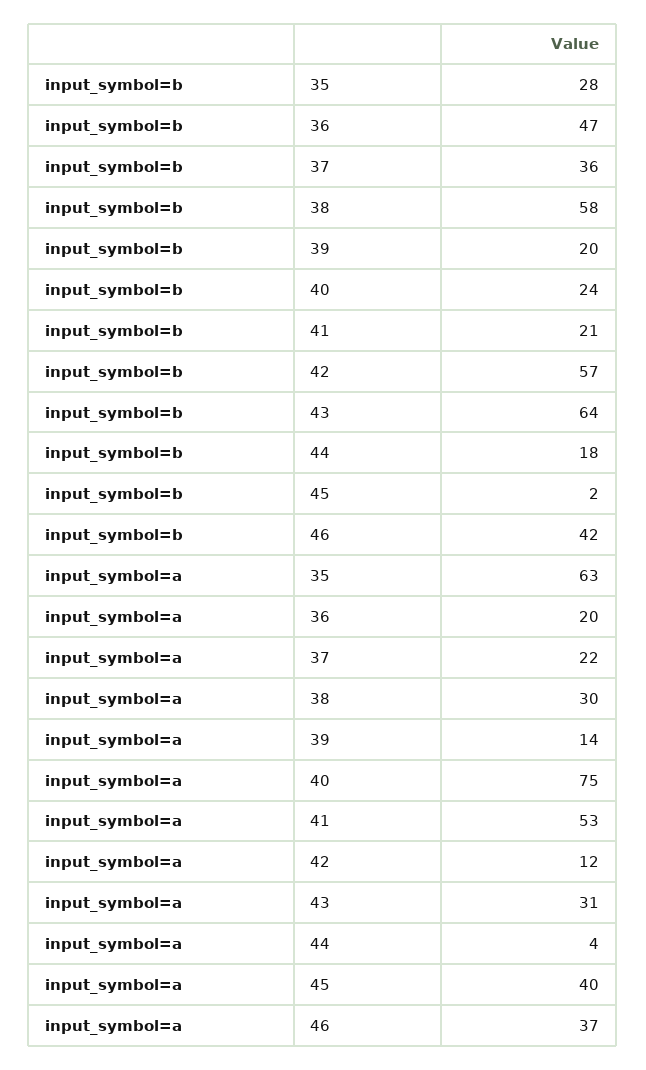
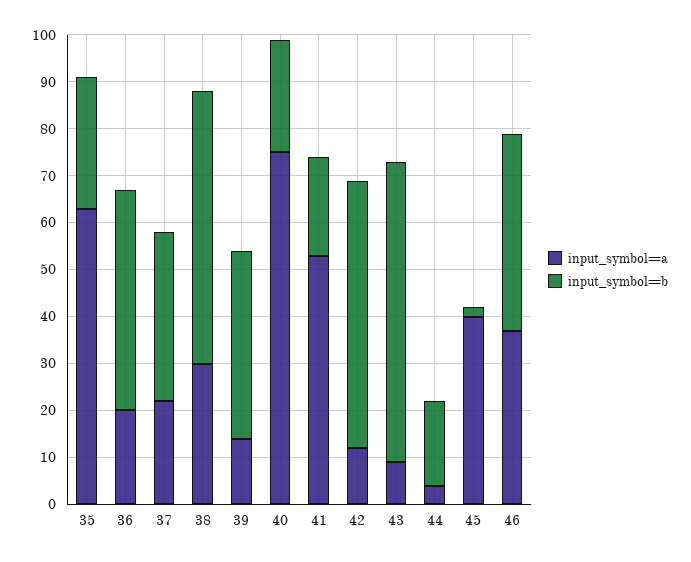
input_symbol=b, 39: 20 -> 40
input_symbol=a, 43: 31 -> 10

